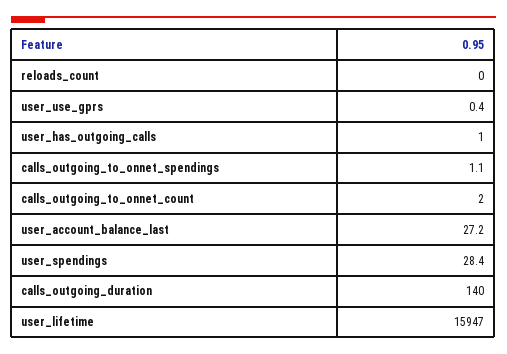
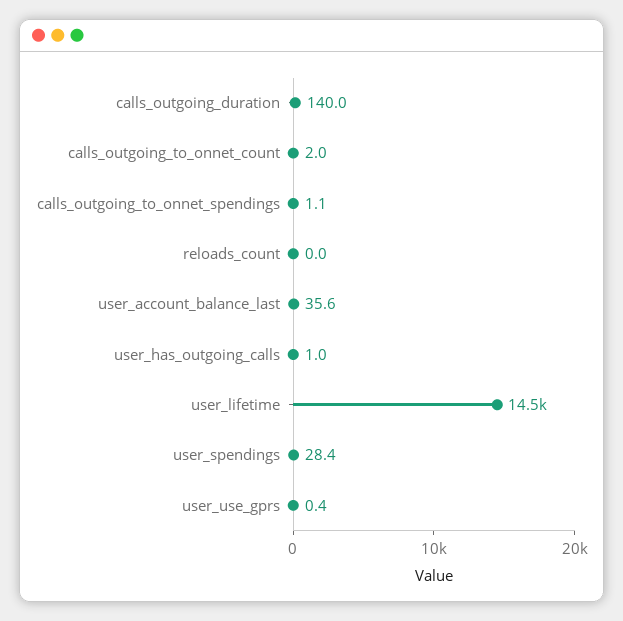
user_account_balance_last: 27.2 -> 35.6
user_lifetime: 15947 -> 14500

